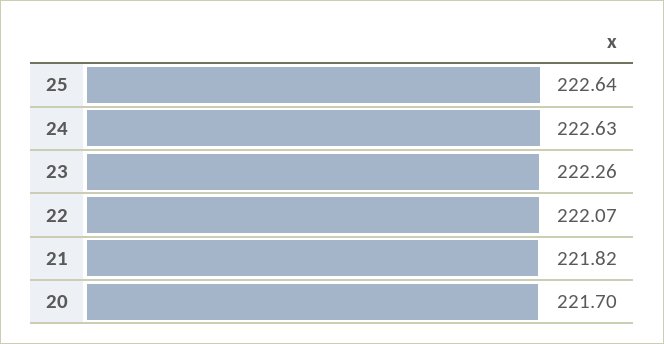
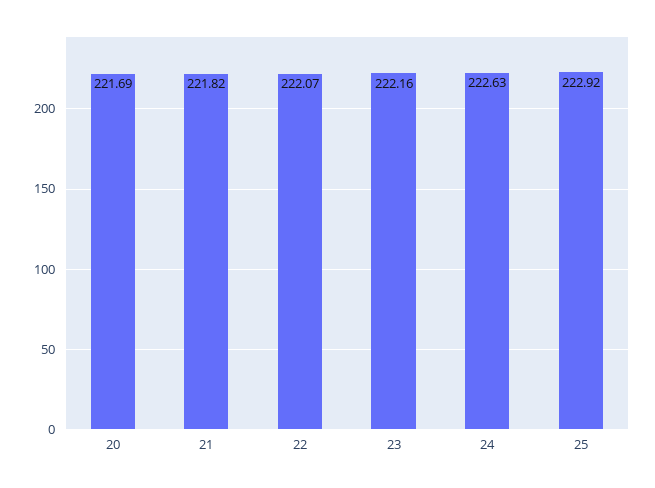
25: 222.64 -> 222.92
23: 222.26 -> 222.16
20: 221.7 -> 221.69

